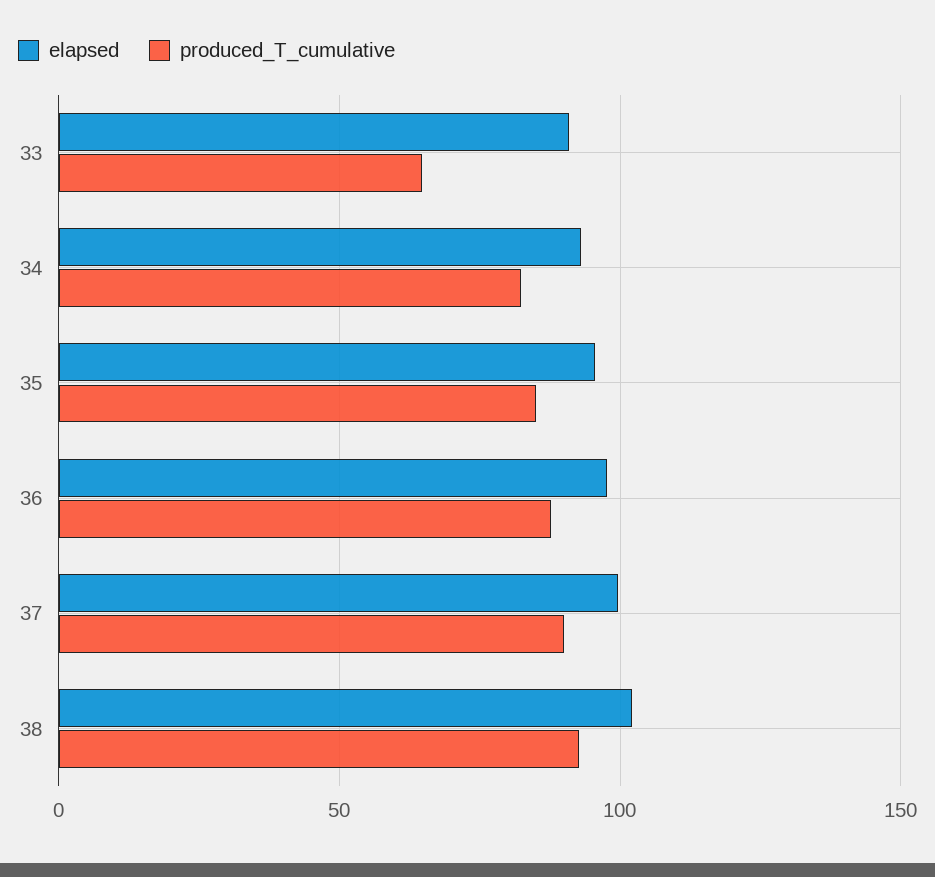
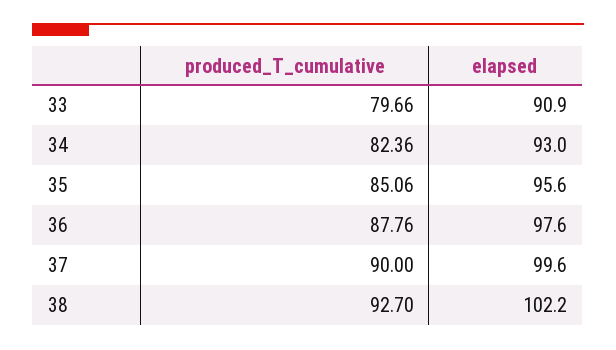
produced_T_cumulative, 33: 65 -> 79.66

